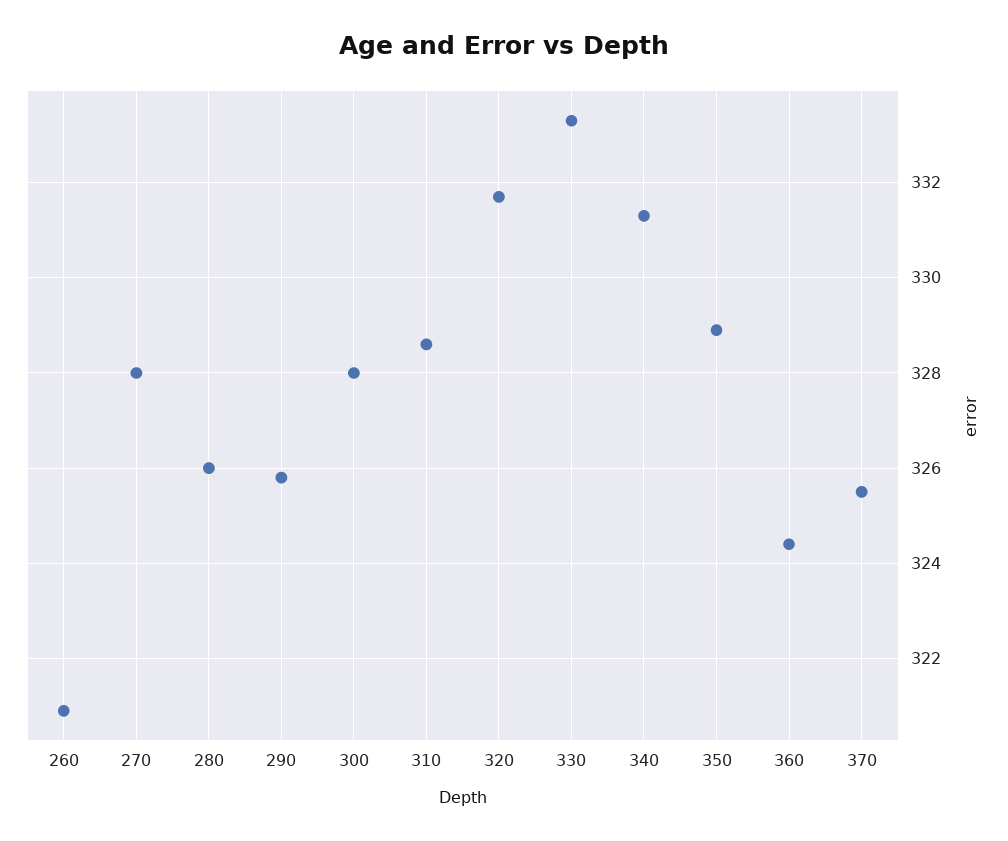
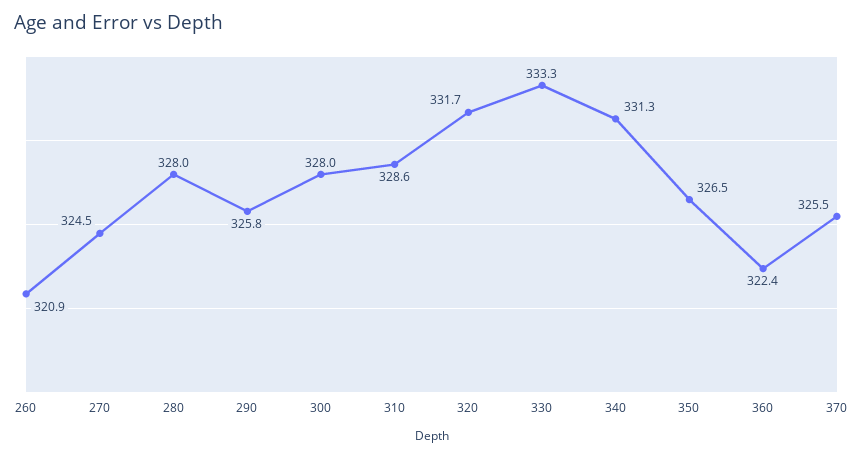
270: 328 -> 324.5
280: 326 -> 328
350: 329 -> 326.5
360: 324.5 -> 322.4

